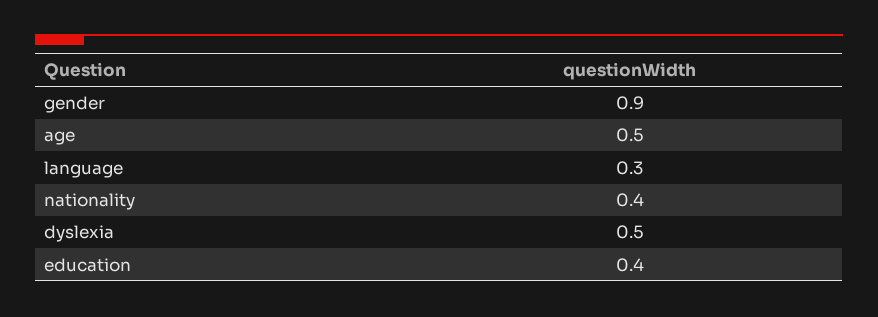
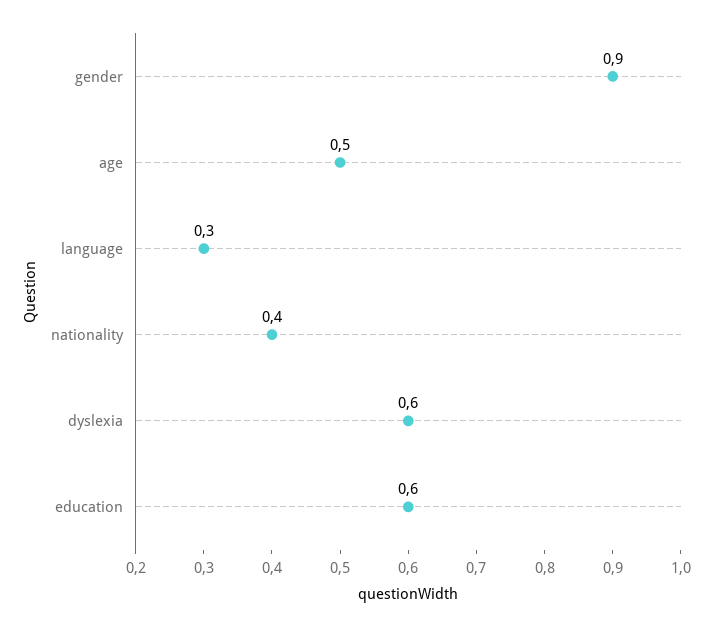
dyslexia: 0.5 -> 0.6
education: 0.4 -> 0.6

